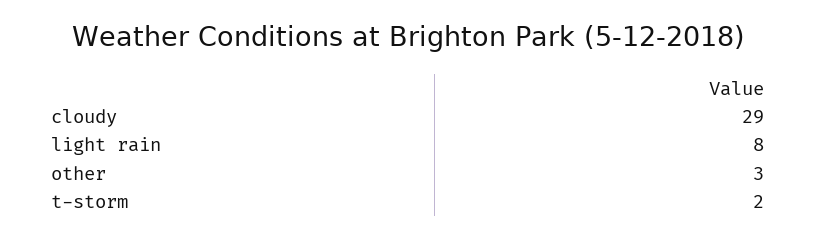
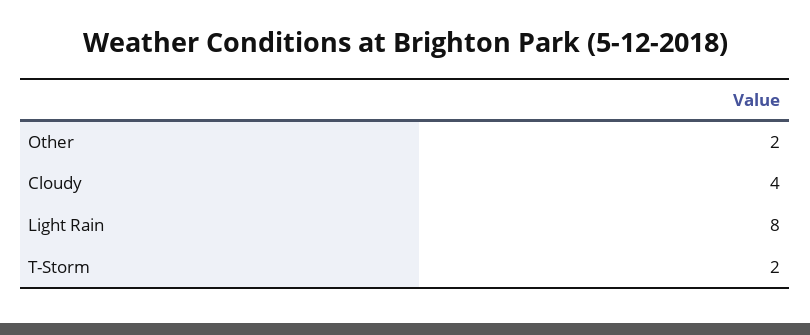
cloudy: 29 -> 4
other: 3 -> 2

